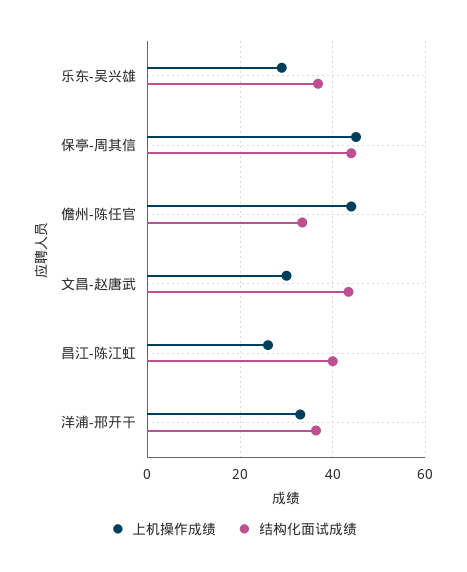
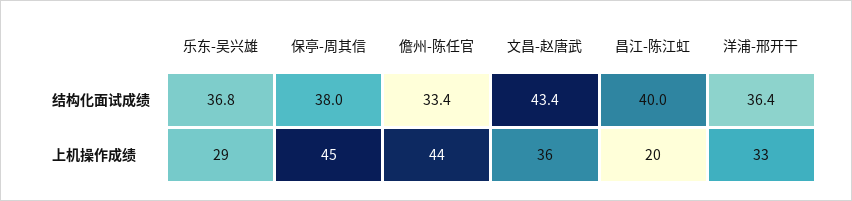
结构化面试成绩, 保亭-周其信: 44 -> 38
上机操作成绩, 文昌-赵唐武: 30 -> 36
上机操作成绩, 昌江-陈江虹: 26 -> 20

